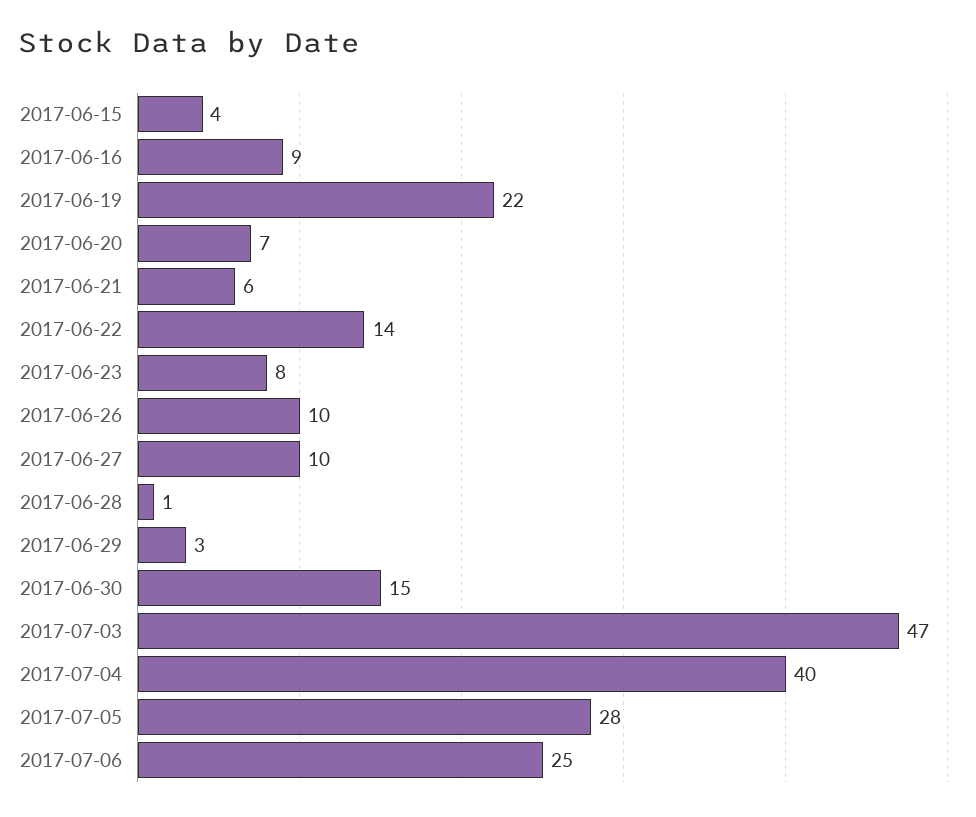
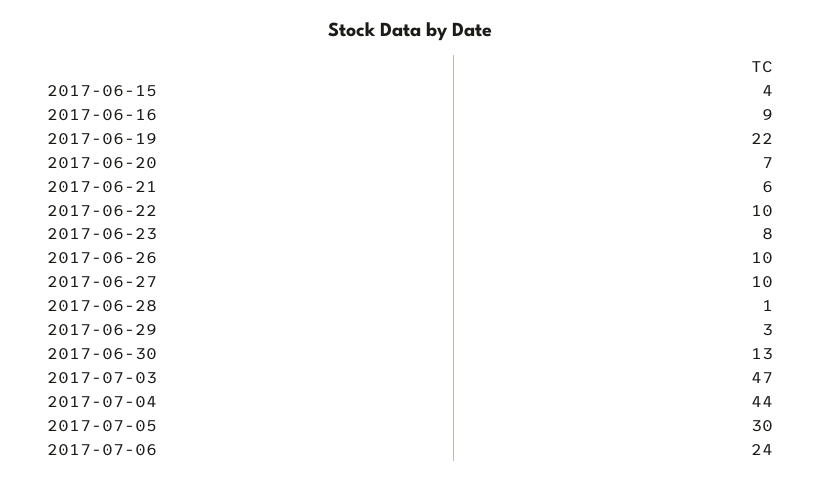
2017-06-22: 14 -> 10
2017-06-30: 15 -> 13
2017-07-04: 40 -> 44
2017-07-05: 28 -> 30
2017-07-06: 25 -> 24

